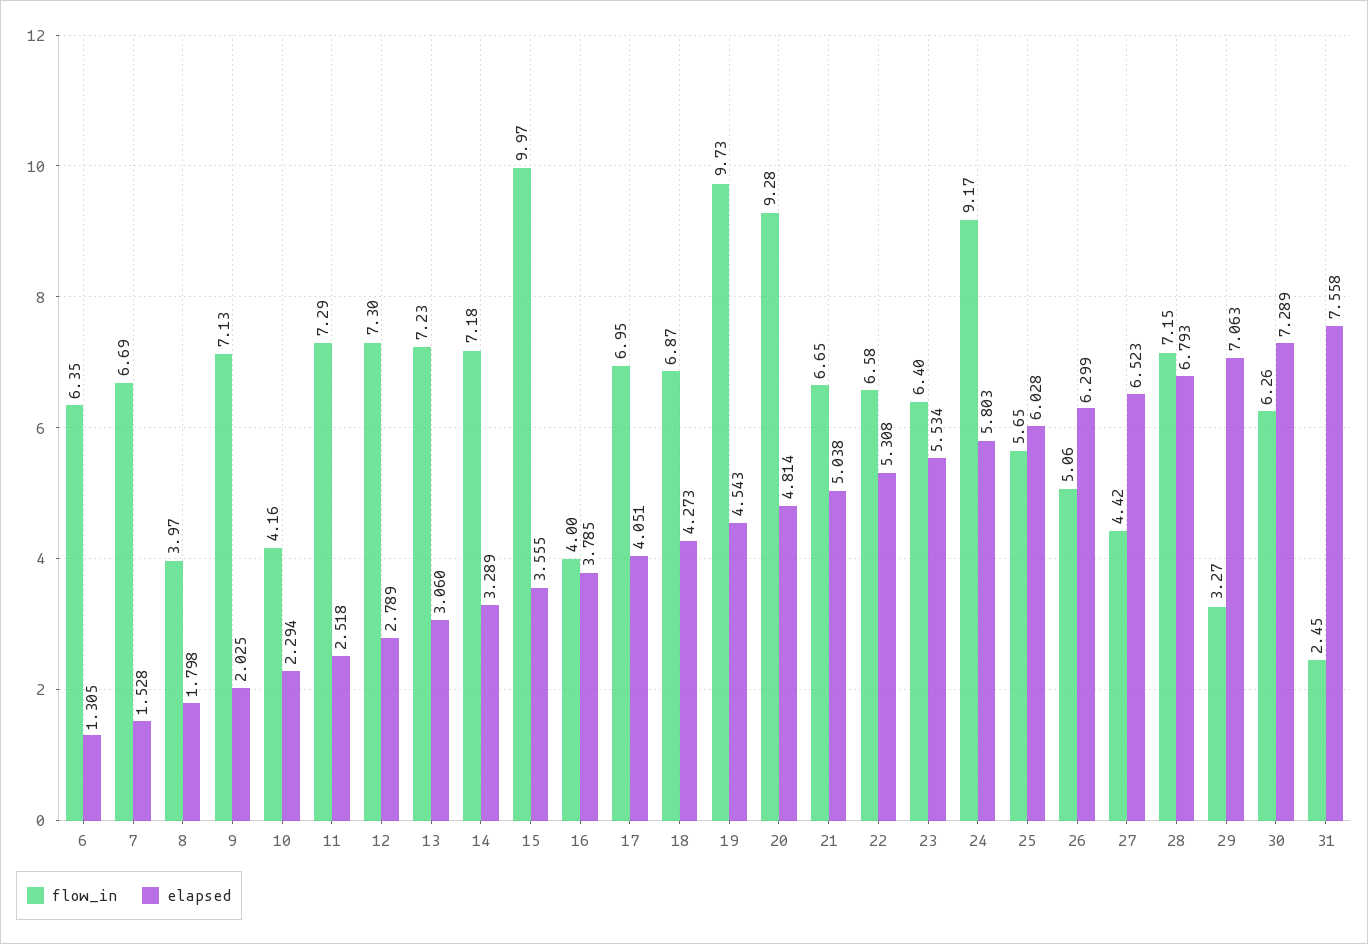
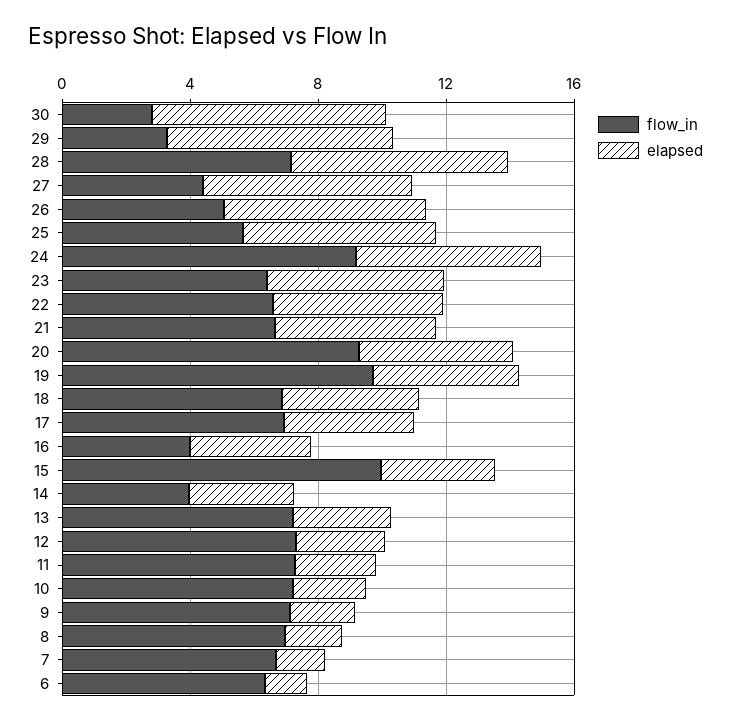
flow_in, 8: 3.97 -> 7
flow_in, 10: 4.16 -> 7
flow_in, 14: 7.18 -> 4
flow_in, 30: 6.26 -> 3
flow_in, 31: 2.45 -> none
elapsed, 31: 7.558 -> none

